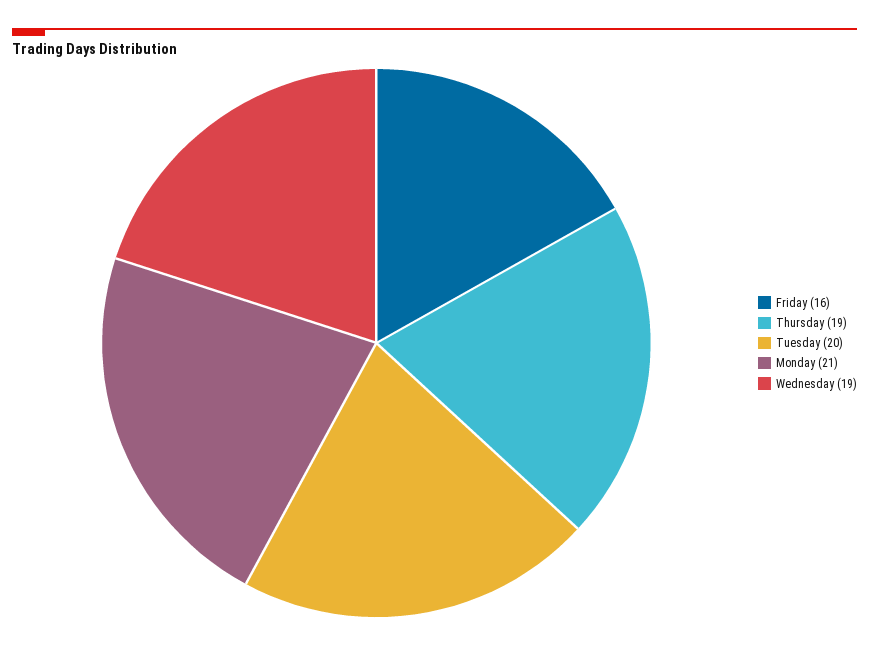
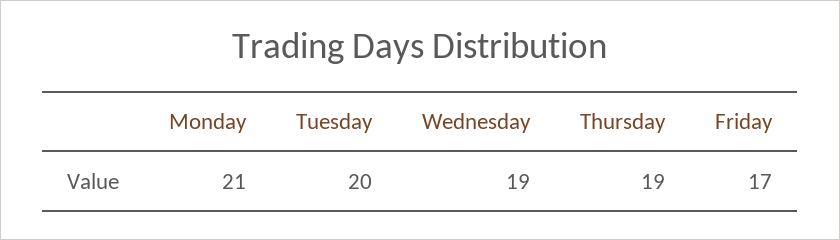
Friday: 16 -> 17

